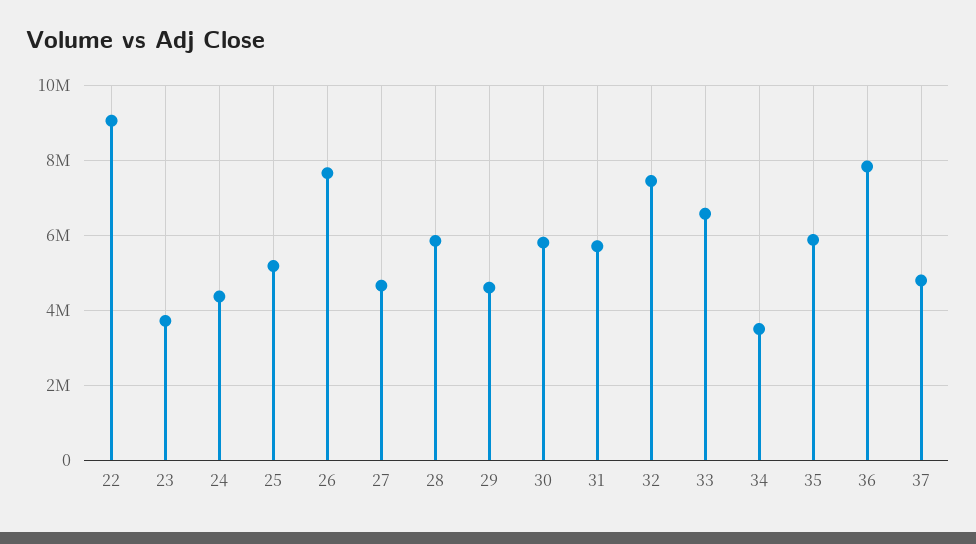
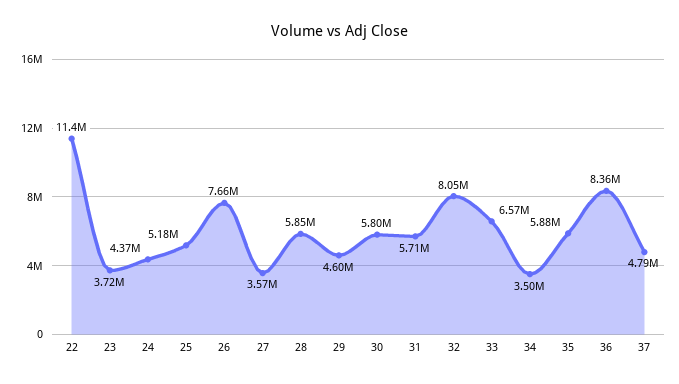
22: 9000000 -> 11400000
27: 4600000 -> 3570000
32: 7400000 -> 8050000
36: 7800000 -> 8360000

